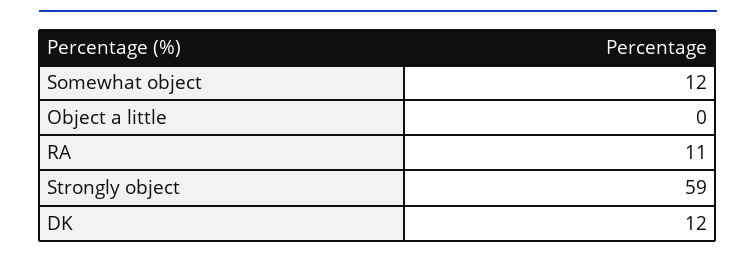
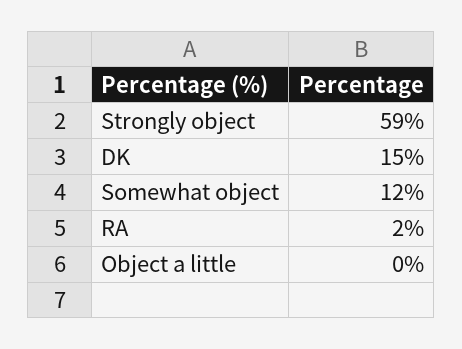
RA: 11 -> 2
DK: 12 -> 15

